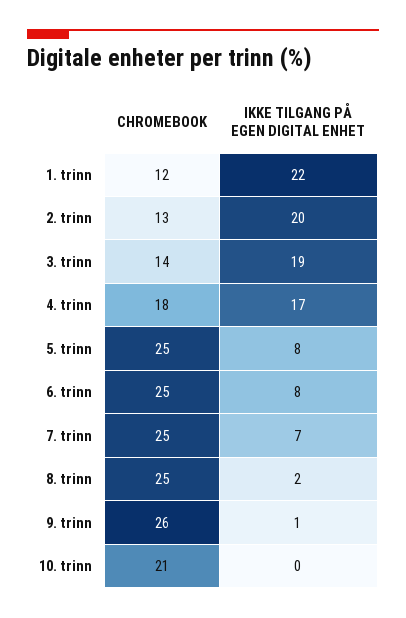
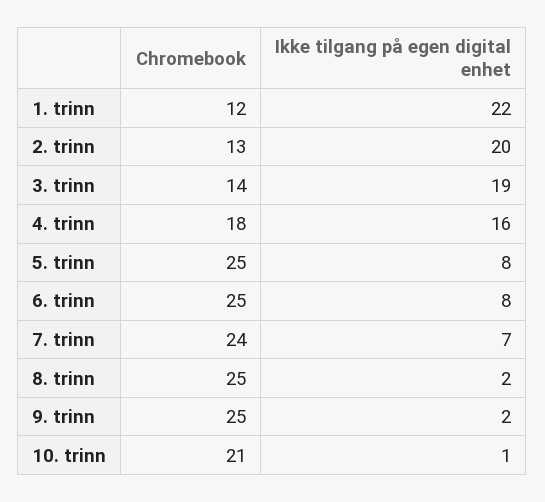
IKKE TILGANG PÅ EGEN DIGITAL ENHET, 4. trinn: 17 -> 16
CHROMEBOOK, 7. trinn: 25 -> 24
CHROMEBOOK, 9. trinn: 26 -> 25
IKKE TILGANG PÅ EGEN DIGITAL ENHET, 9. trinn: 1 -> 2
IKKE TILGANG PÅ EGEN DIGITAL ENHET, 10. trinn: 0 -> 1

